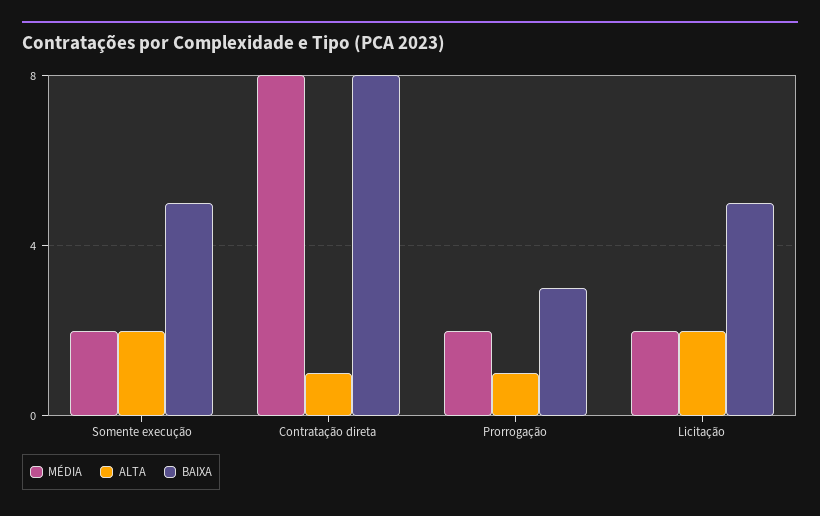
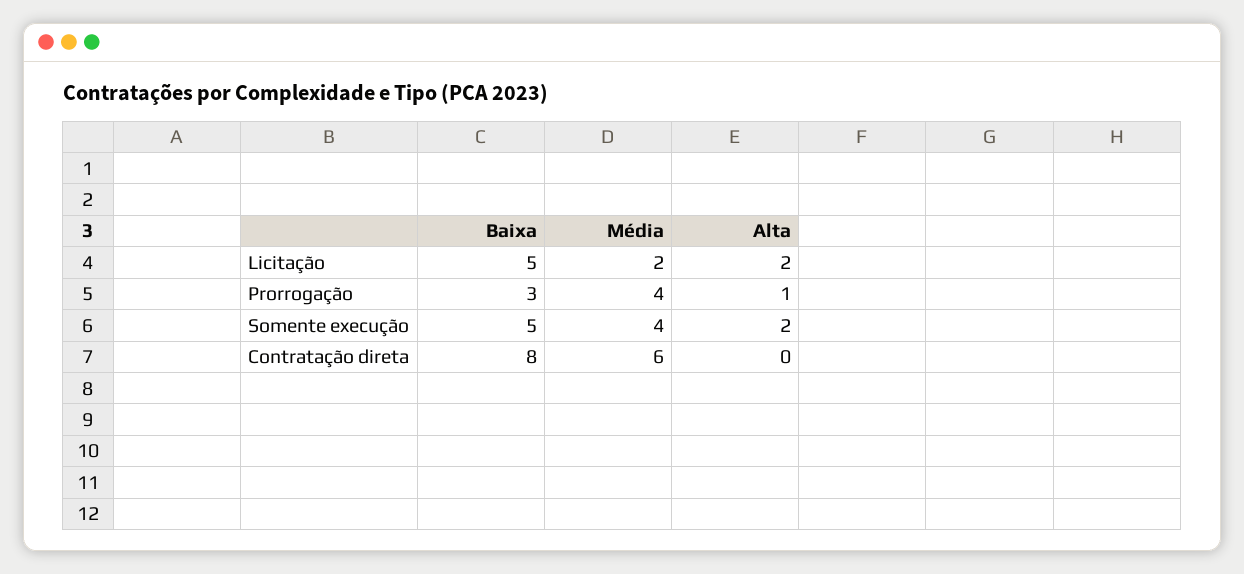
MÉDIA, Somente execução: 2 -> 4
MÉDIA, Contratação direta: 8 -> 6
ALTA, Contratação direta: 1 -> 0
MÉDIA, Prorrogação: 2 -> 4

